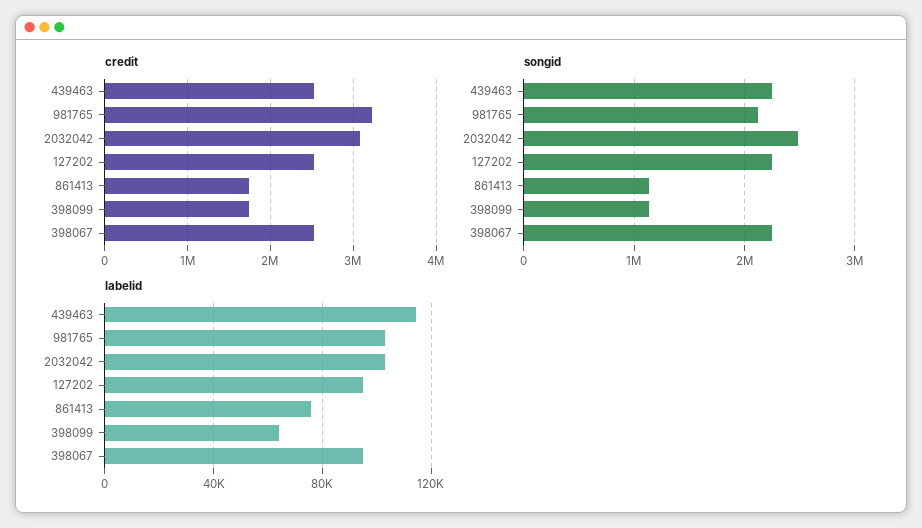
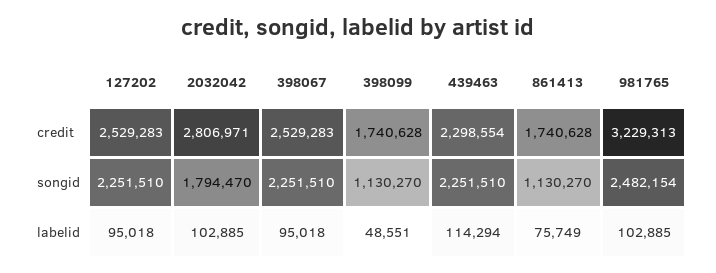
credit, 439463: 2500000 -> 2298554
credit, 2032042: 3100000 -> 2806971
songid, 981765: 2100000 -> 2482154
songid, 2032042: 2500000 -> 1794470
labelid, 398099: 65000 -> 48551

